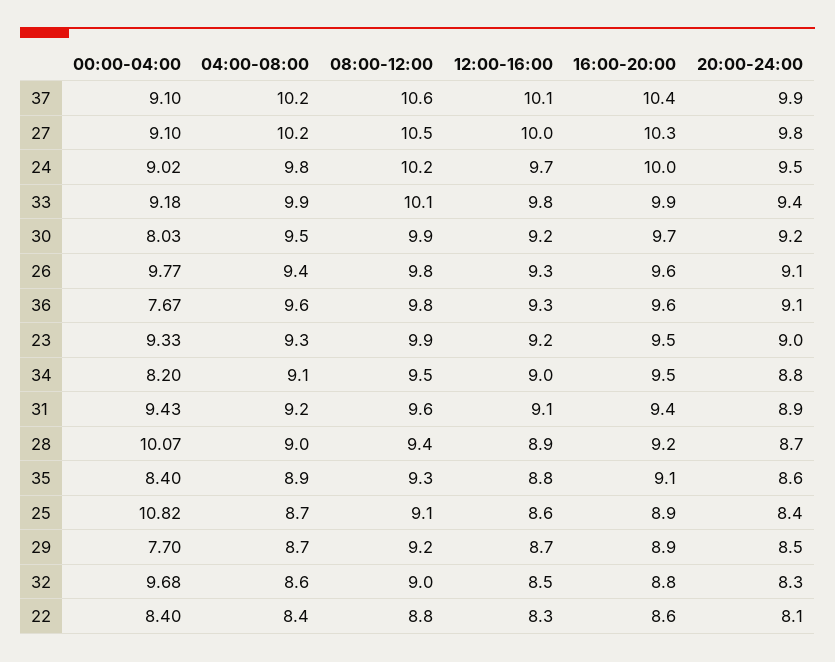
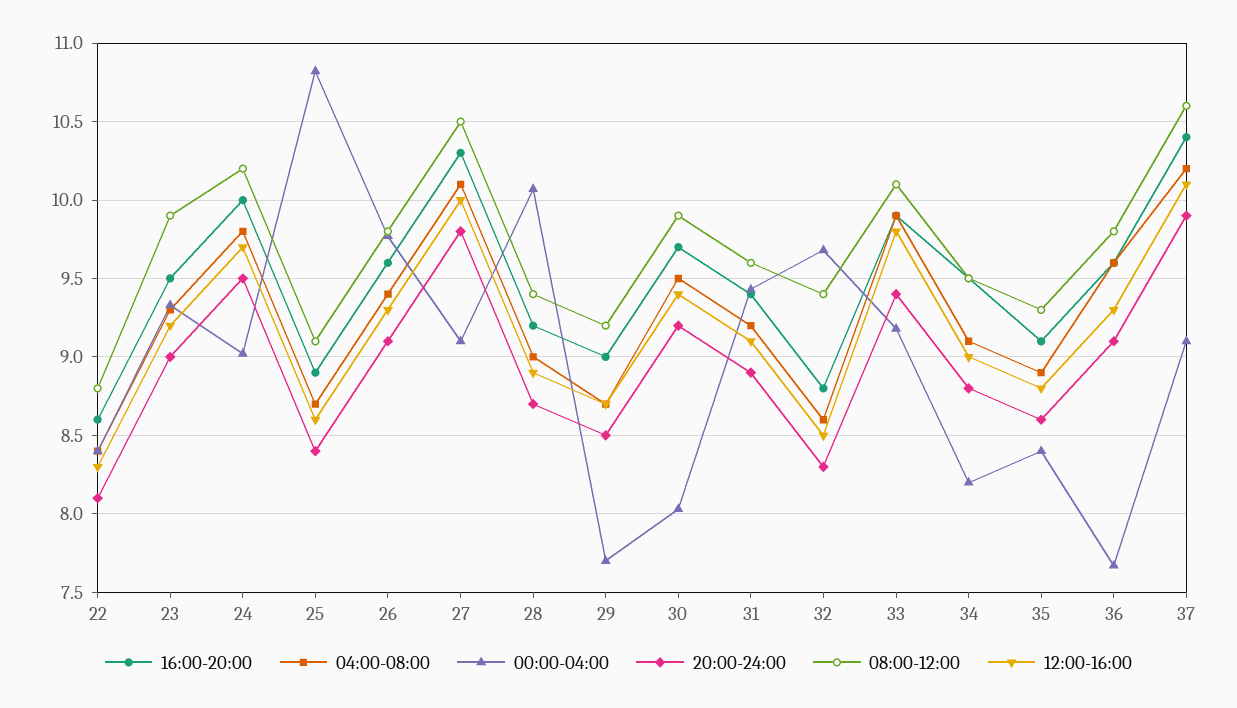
04:00-08:00, 27: 10.2 -> 10.1
12:00-16:00, 30: 9.2 -> 9.4
16:00-20:00, 29: 8.9 -> 9
08:00-12:00, 32: 9 -> 9.4

